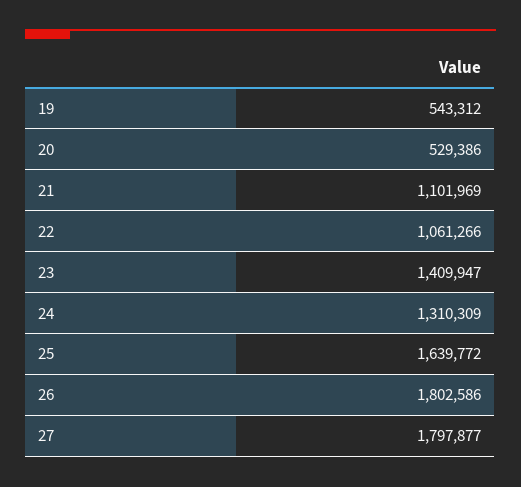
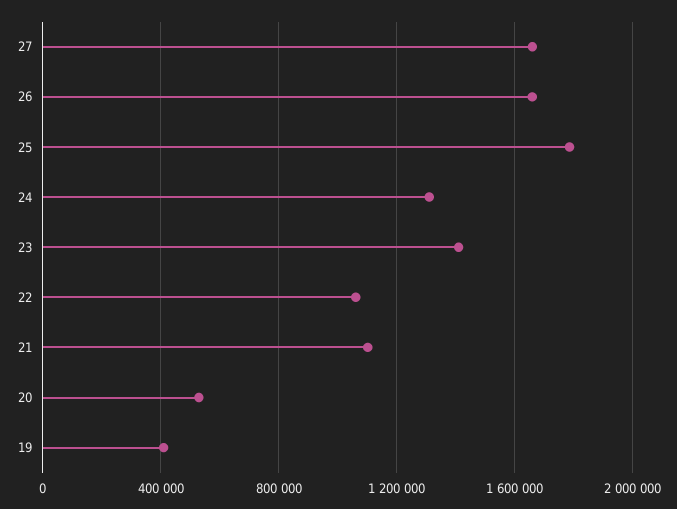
19: 543312 -> 400000
25: 1639772 -> 1800000
26: 1802586 -> 1650000
27: 1797877 -> 1650000

